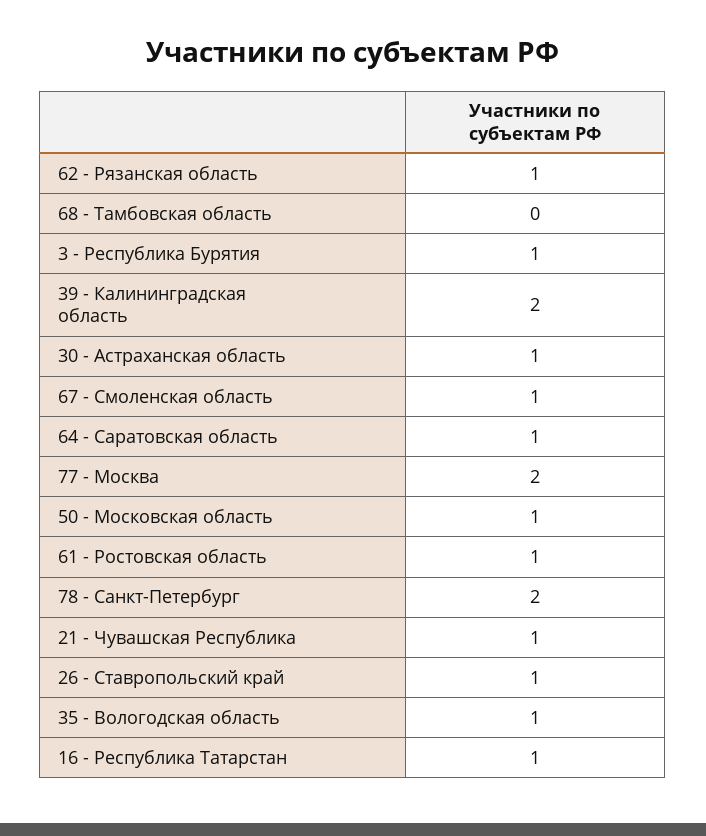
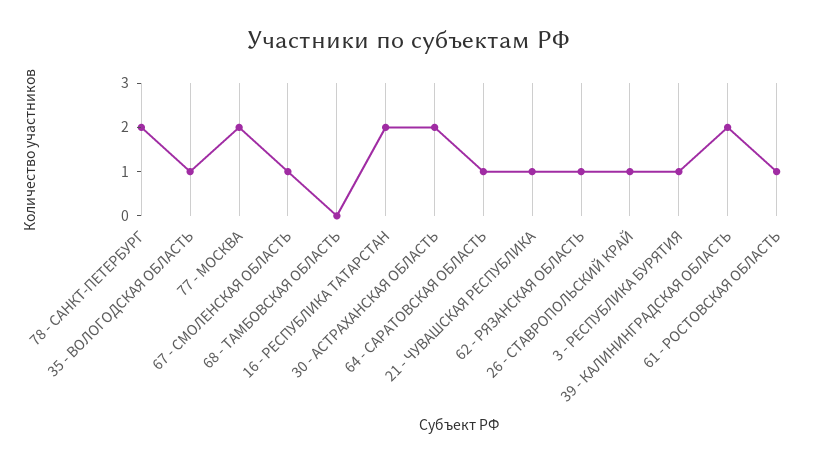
30 - Астраханская область: 1 -> 2
50 - Московская область: 1 -> none
16 - Республика Татарстан: 1 -> 2

